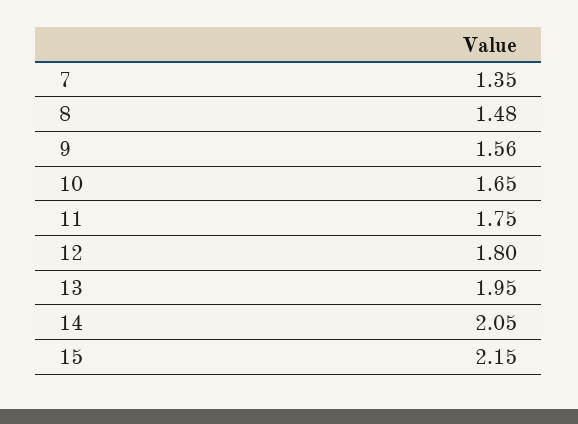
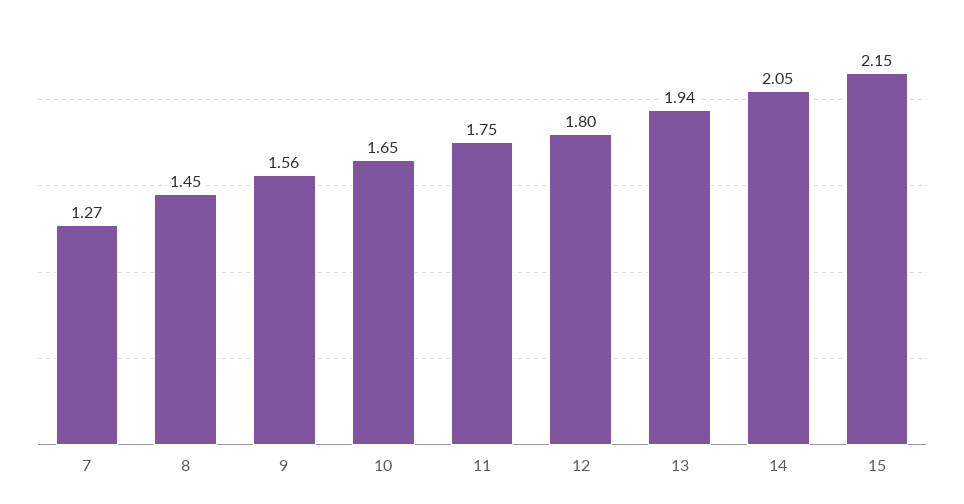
7: 1.35 -> 1.27
8: 1.48 -> 1.45
13: 1.95 -> 1.94

